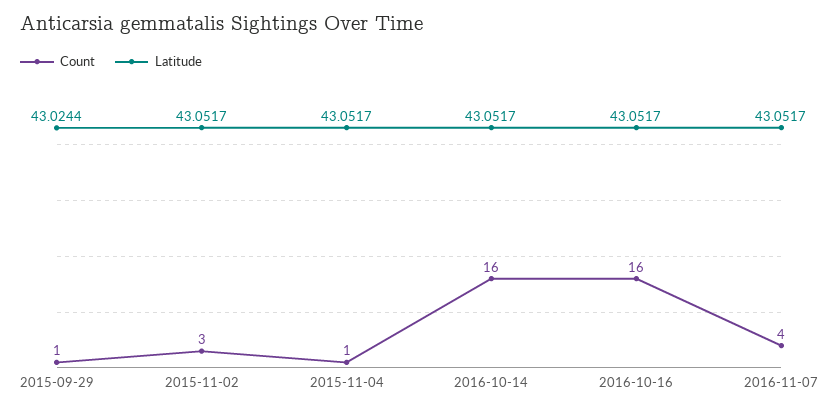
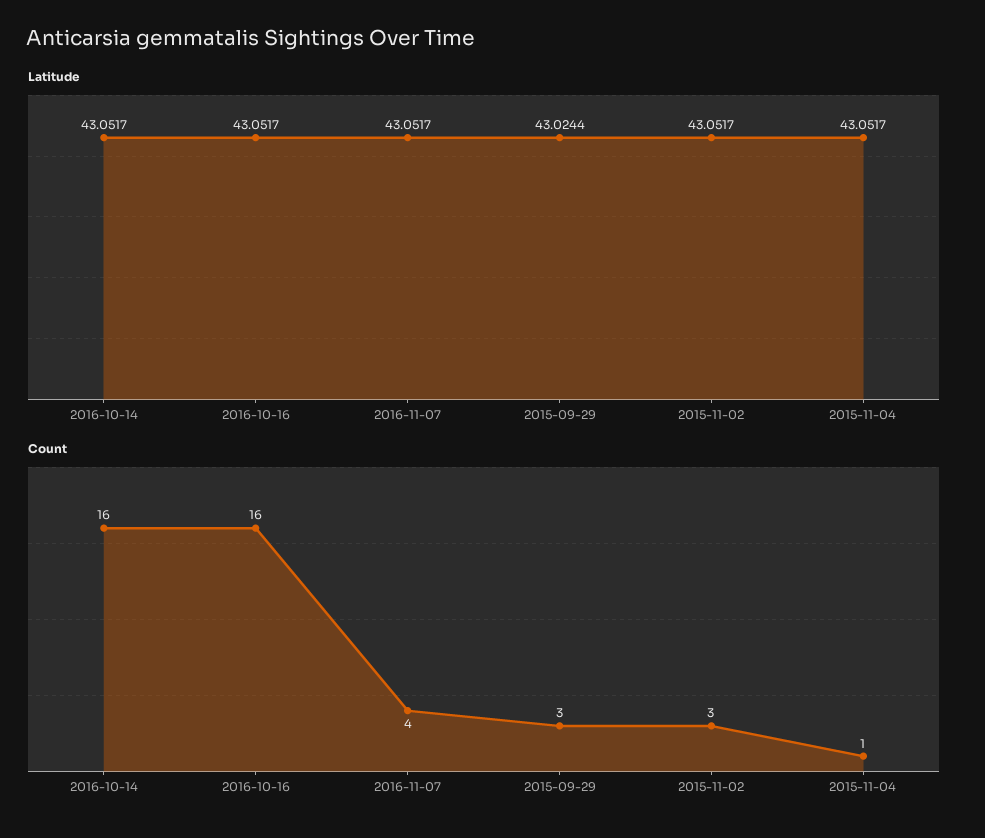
Count, 2015-09-29: 1 -> 3

